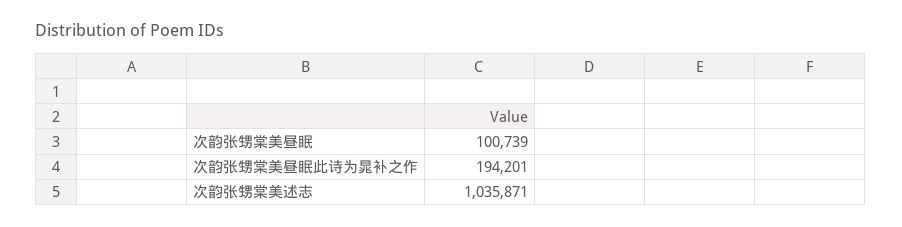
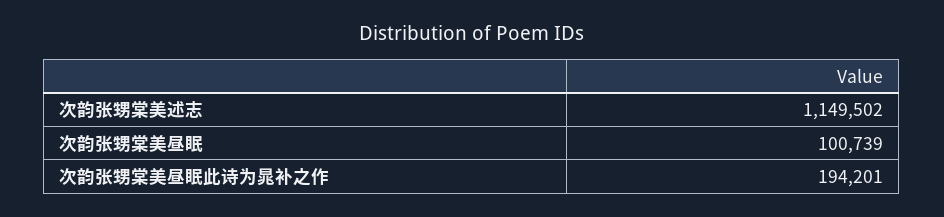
次韵张甥棠美述志: 1035871 -> 1149502

